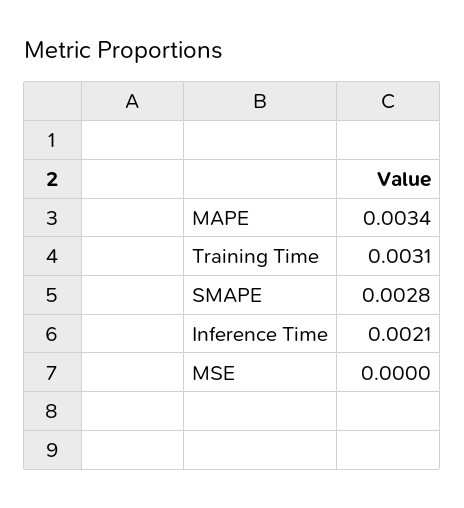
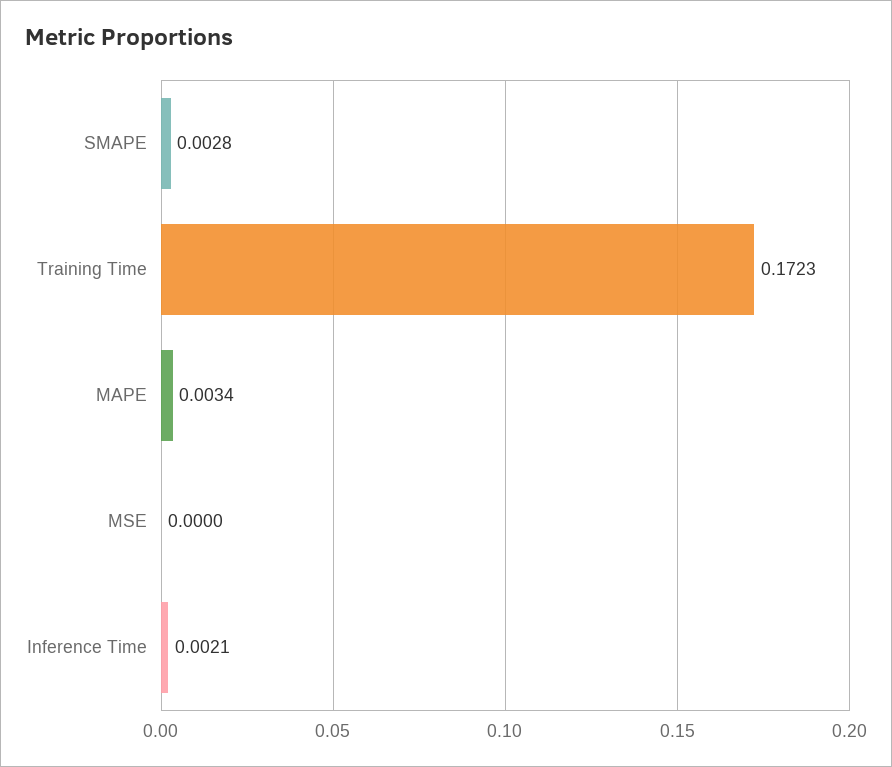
Training Time: 0.0031 -> 0.1723

